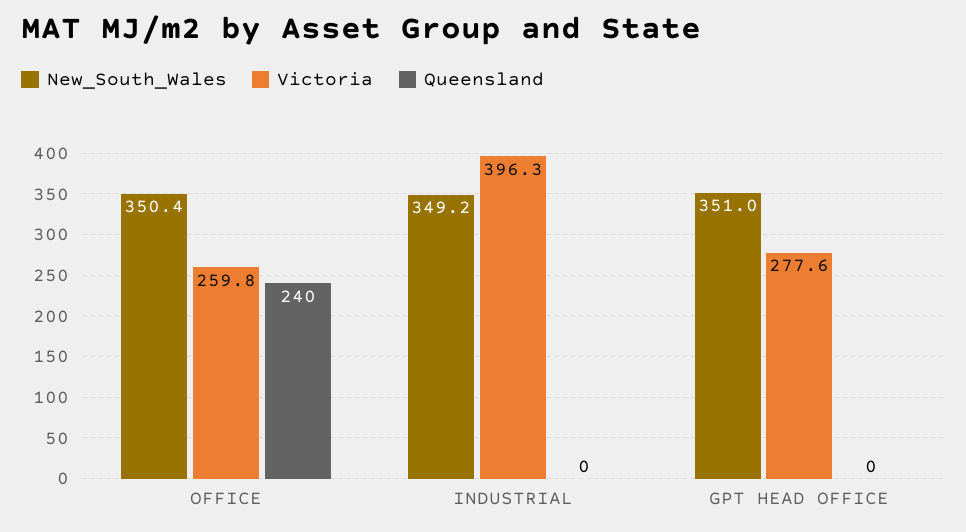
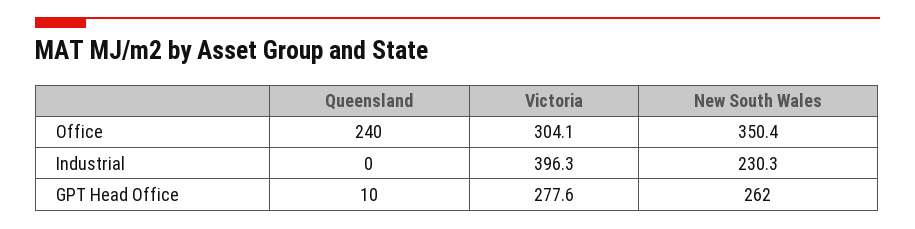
Victoria, OFFICE: 259.8 -> 304.1
New_South_Wales, INDUSTRIAL: 349.2 -> 230.3
New_South_Wales, GPT HEAD OFFICE: 351 -> 262
Queensland, GPT HEAD OFFICE: 0 -> 10

